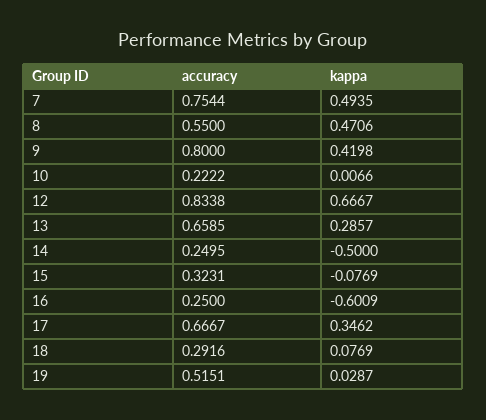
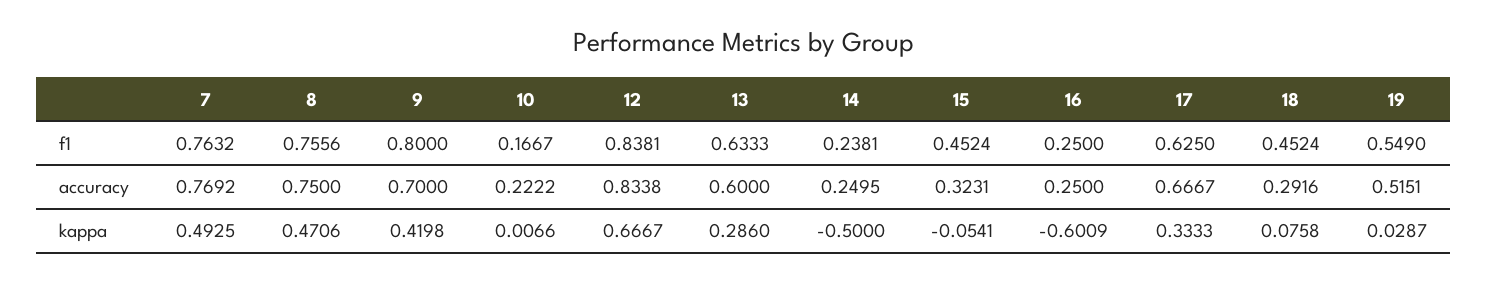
accuracy, 7: 0.7544 -> 0.7692
kappa, 7: 0.4935 -> 0.4925
accuracy, 8: 0.55 -> 0.75
accuracy, 9: 0.8 -> 0.7
accuracy, 13: 0.6585 -> 0.6
kappa, 13: 0.2857 -> 0.286
kappa, 15: -0.0769 -> -0.0541
kappa, 17: 0.3462 -> 0.3333
kappa, 18: 0.0769 -> 0.0758
f1, 7: none -> 0.7632
f1, 8: none -> 0.7556
f1, 9: none -> 0.8
f1, 10: none -> 0.1667
f1, 12: none -> 0.8381
f1, 13: none -> 0.6333
f1, 14: none -> 0.2381
f1, 15: none -> 0.4524
f1, 16: none -> 0.25
f1, 17: none -> 0.625
f1, 18: none -> 0.4524
f1, 19: none -> 0.549

